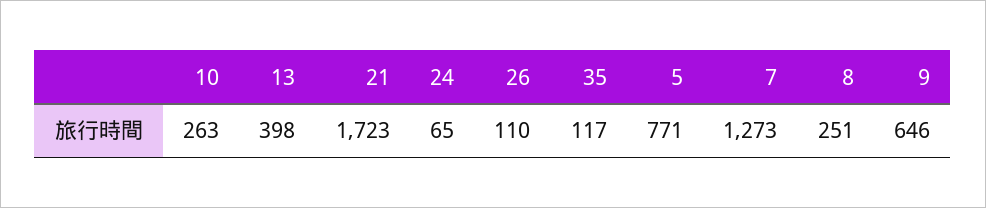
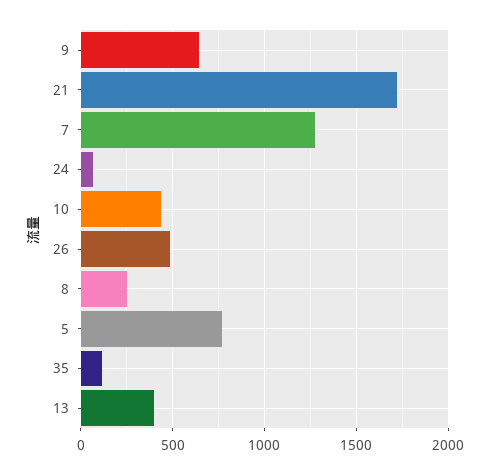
10: 263 -> 450
26: 110 -> 500

